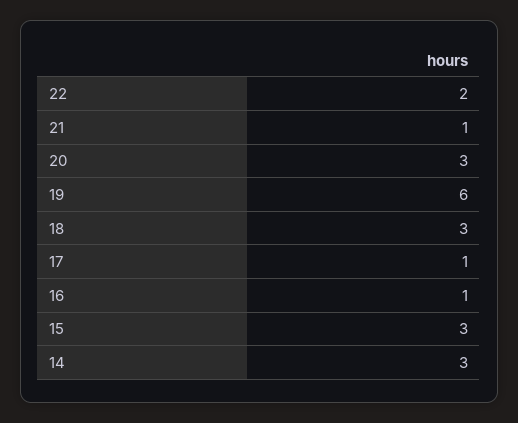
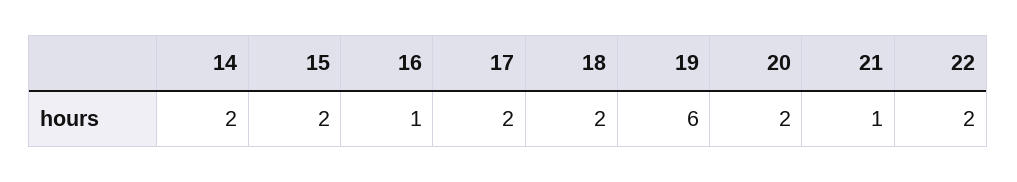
20: 3 -> 2
18: 3 -> 2
17: 1 -> 2
15: 3 -> 2
14: 3 -> 2

